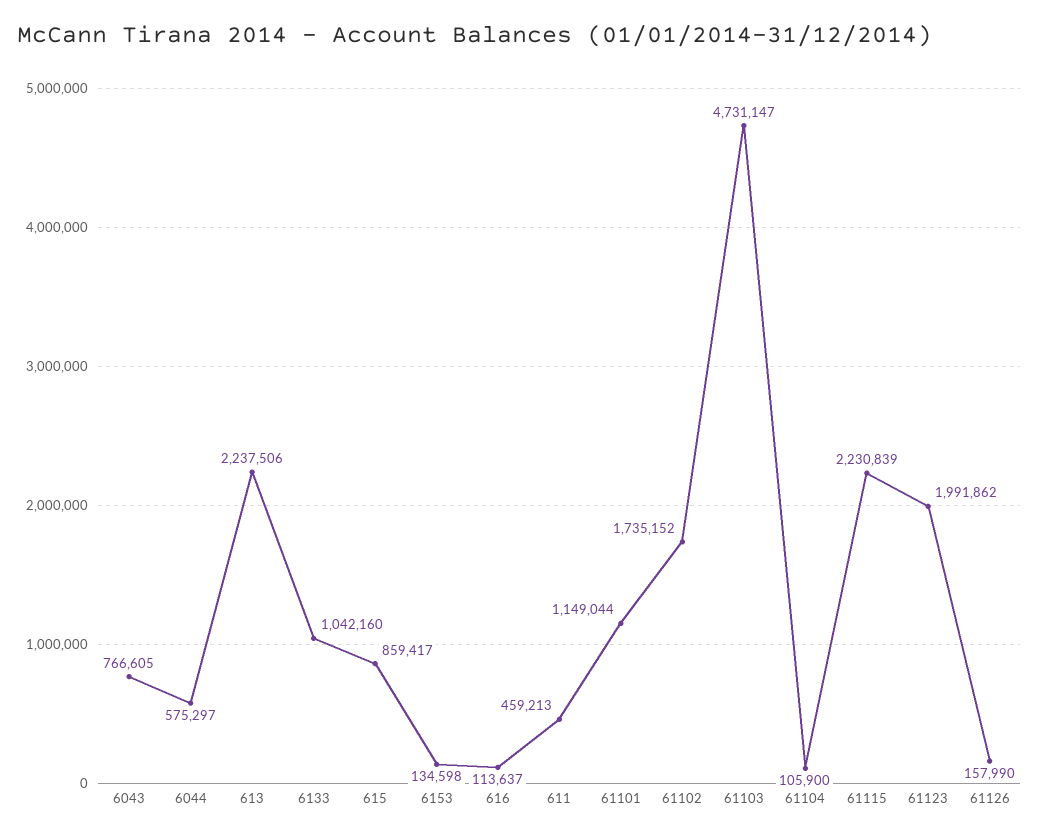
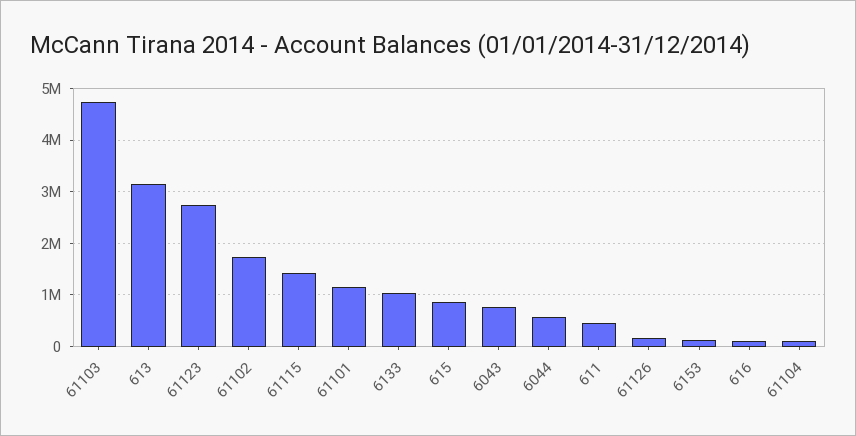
613: 2237506 -> 3200000
61115: 2230839 -> 1400000
61123: 1991862 -> 2800000

